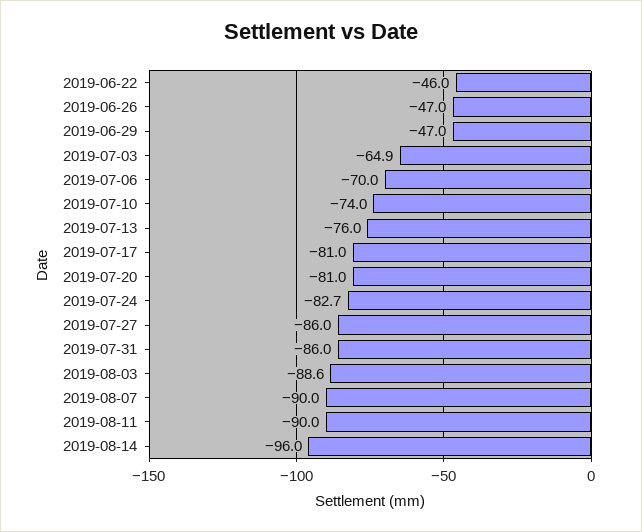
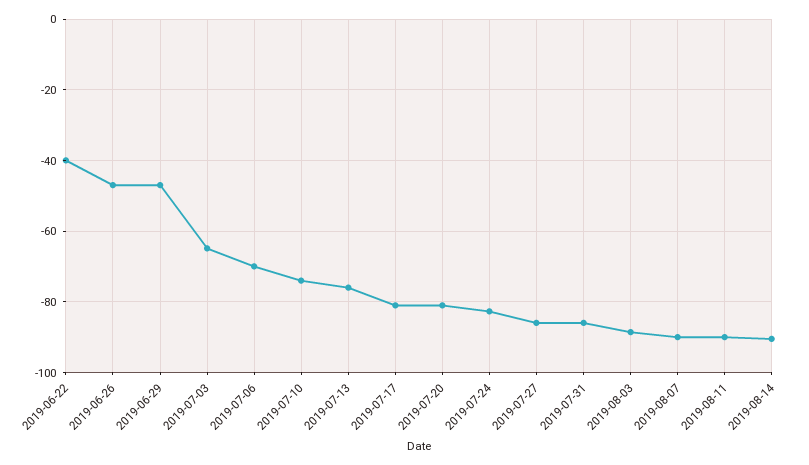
2019-06-22: -46 -> -40
2019-08-14: -96 -> -90

